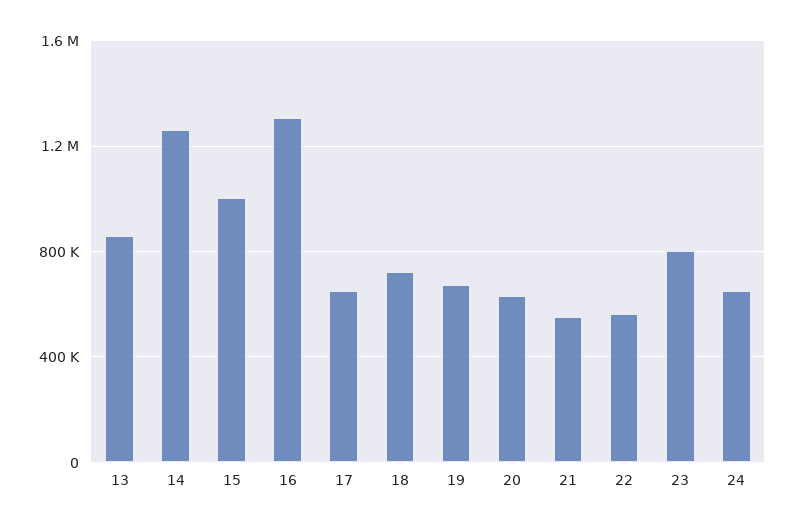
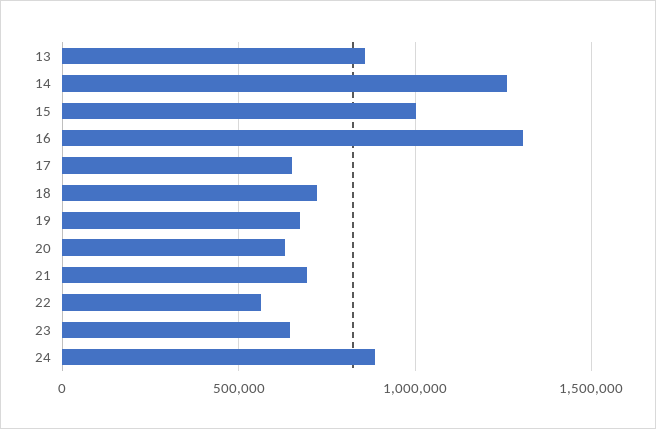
21: 550000 -> 700000
23: 800000 -> 650000
24: 650000 -> 900000

